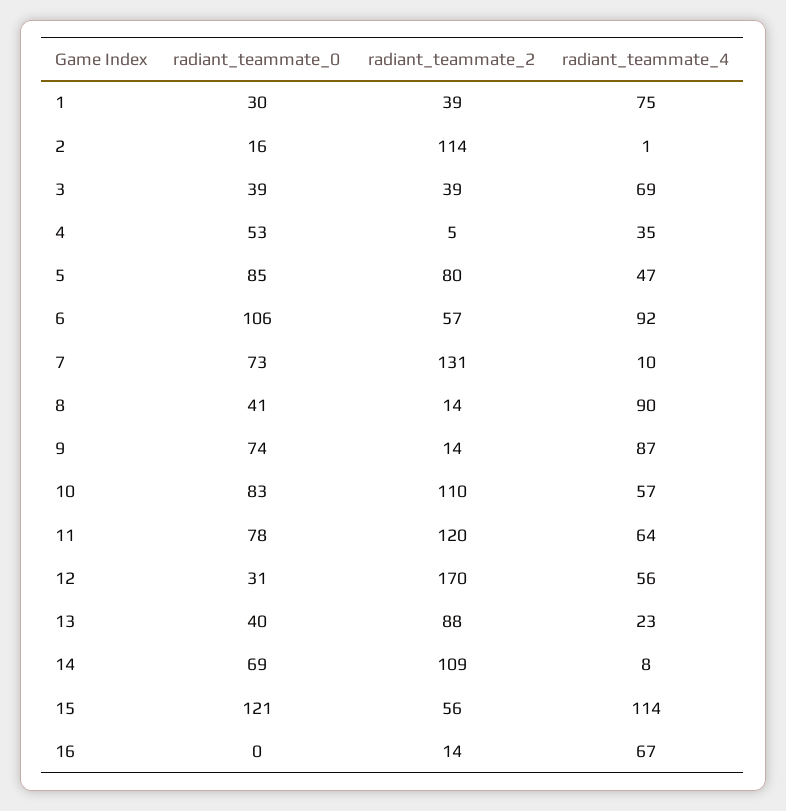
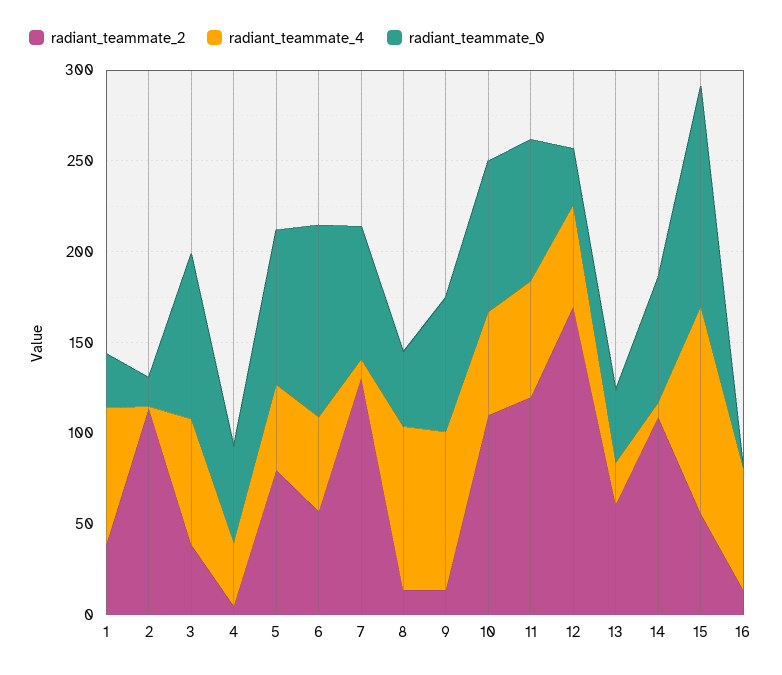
radiant_teammate_0, 3: 39 -> 90
radiant_teammate_4, 6: 92 -> 50
radiant_teammate_2, 13: 88 -> 60

